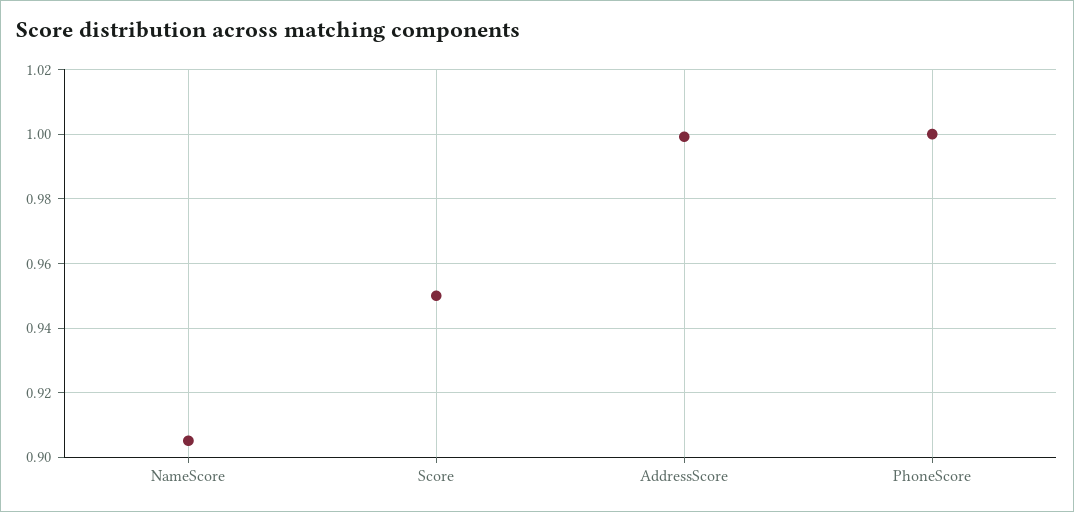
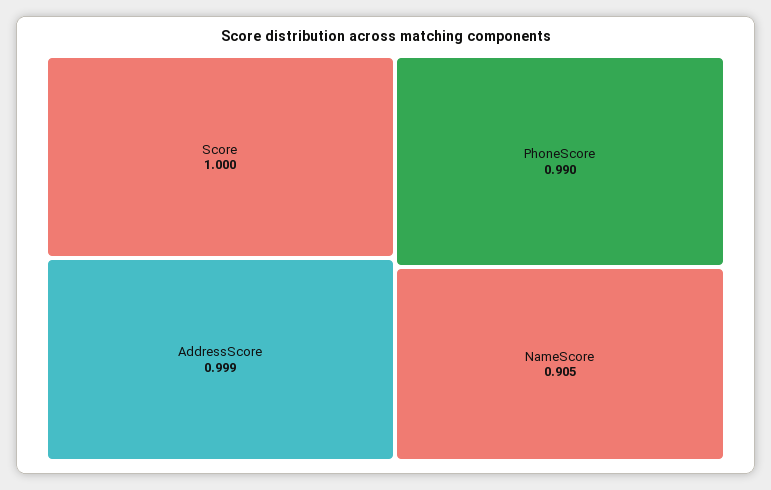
Score: 0.95 -> 1
PhoneScore: 1 -> 0.99

